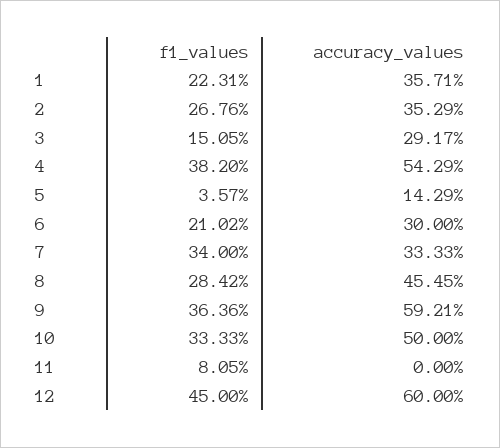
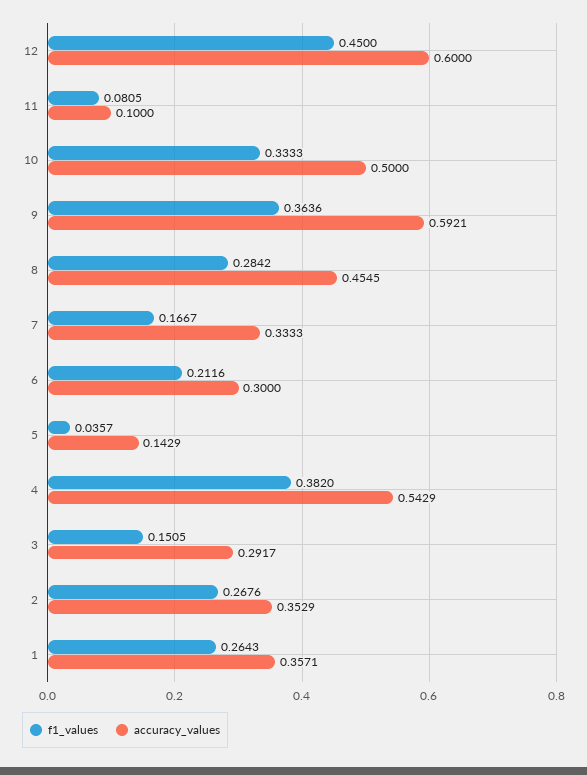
f1_values, 1: 0.2231 -> 0.2643
f1_values, 6: 0.2102 -> 0.2116
f1_values, 7: 0.34 -> 0.1667
accuracy_values, 11: 0 -> 0.1

